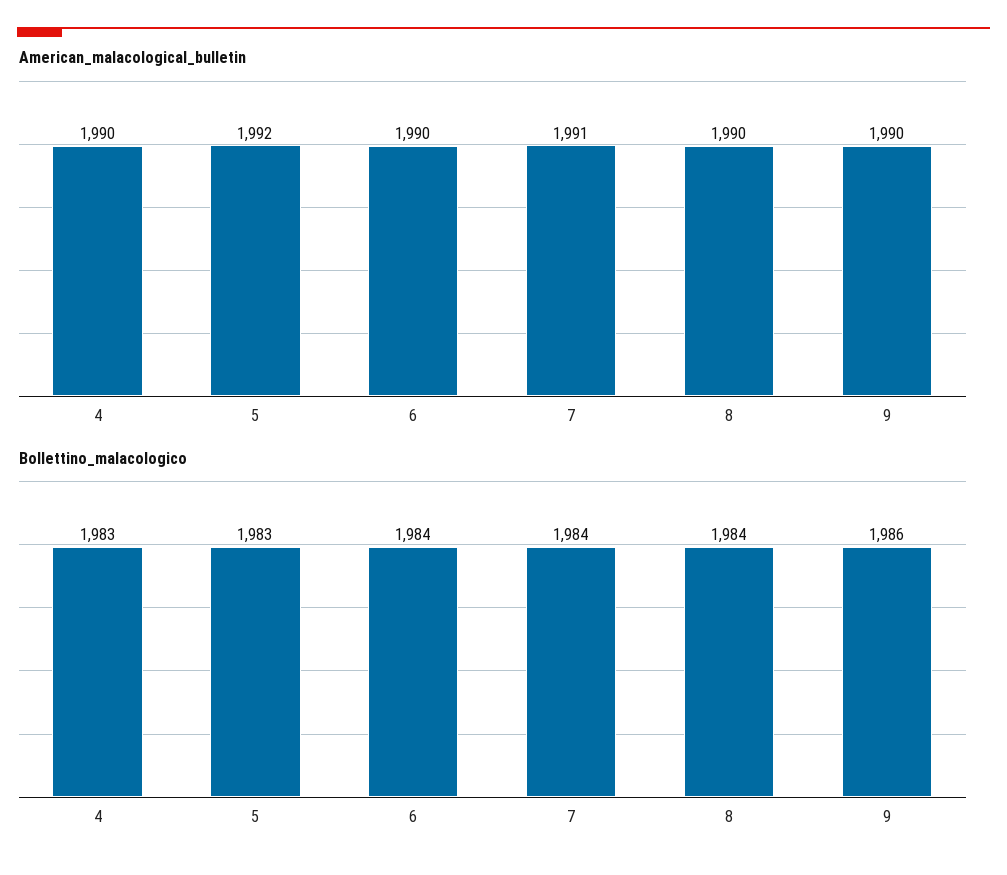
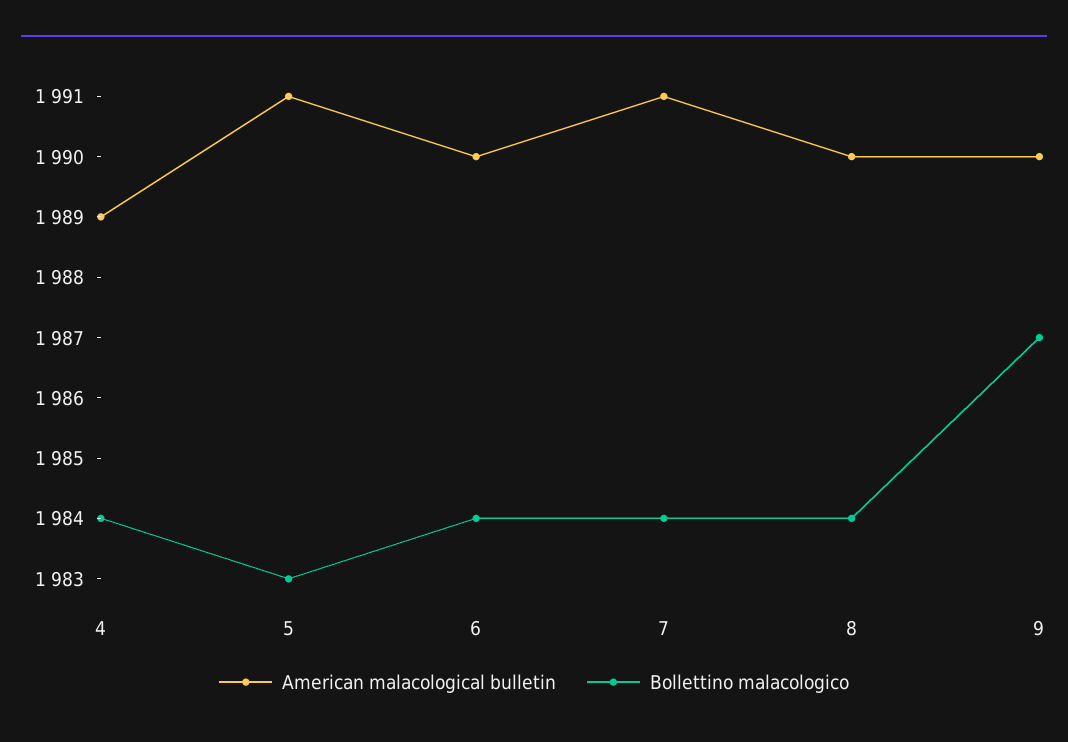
American_malacological_bulletin, 4: 1990 -> 1989
American_malacological_bulletin, 5: 1992 -> 1991
Bollettino_malacologico, 4: 1983 -> 1984
Bollettino_malacologico, 9: 1986 -> 1987

